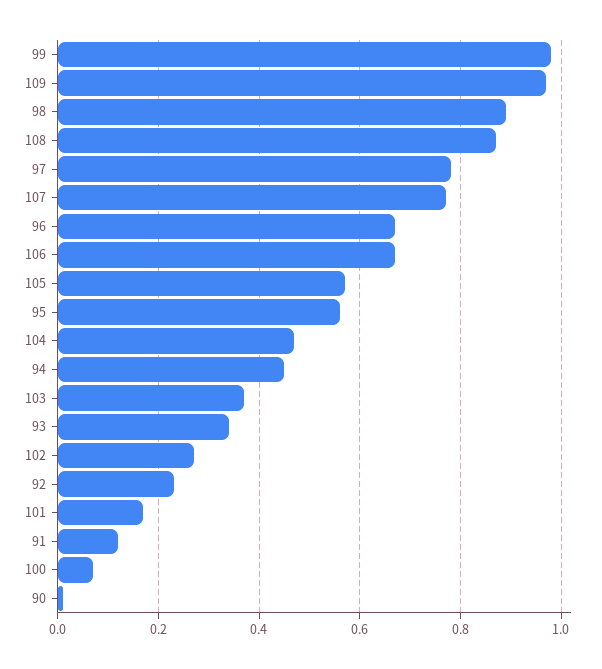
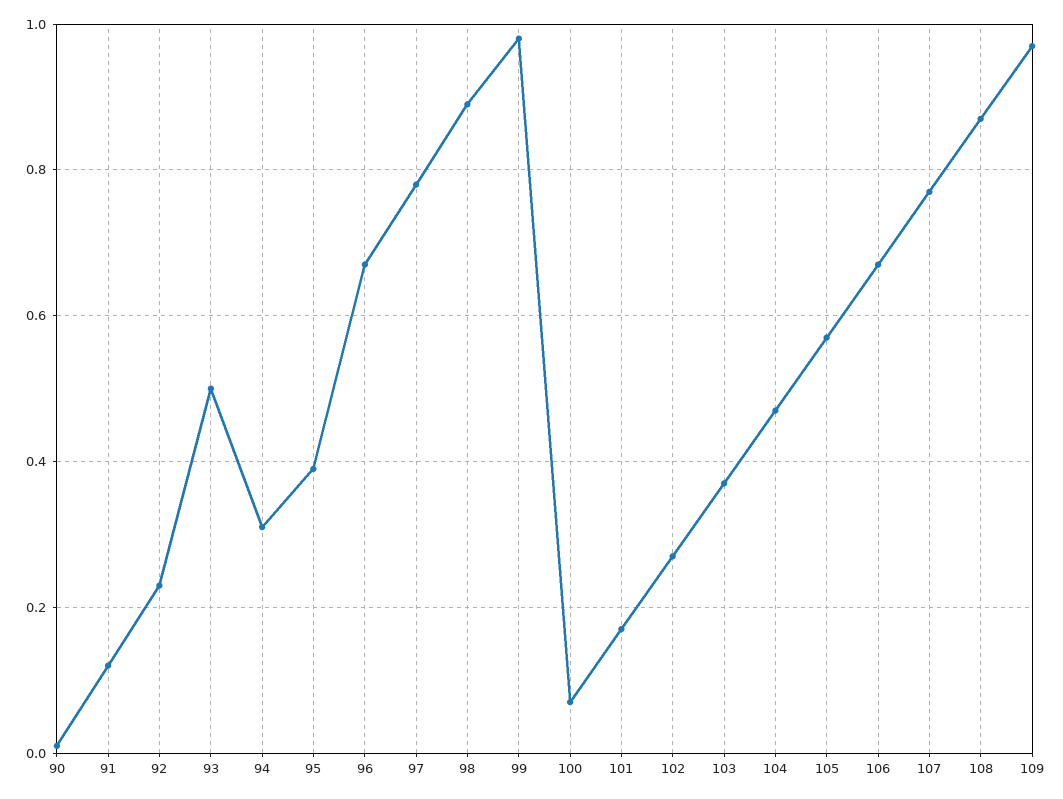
95: 0.55 -> 0.4
94: 0.45 -> 0.3
93: 0.35 -> 0.5

